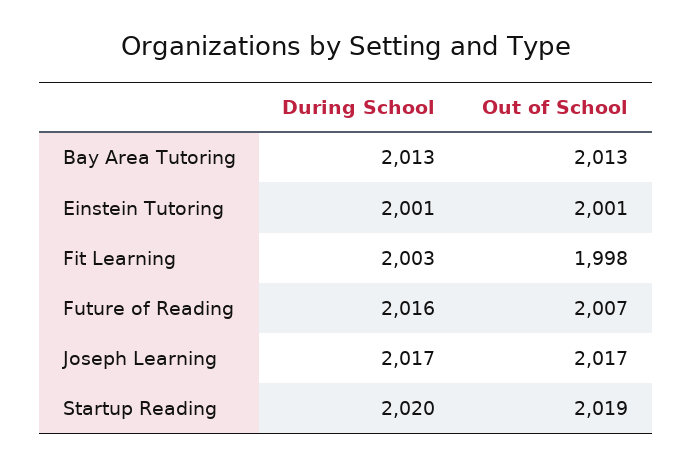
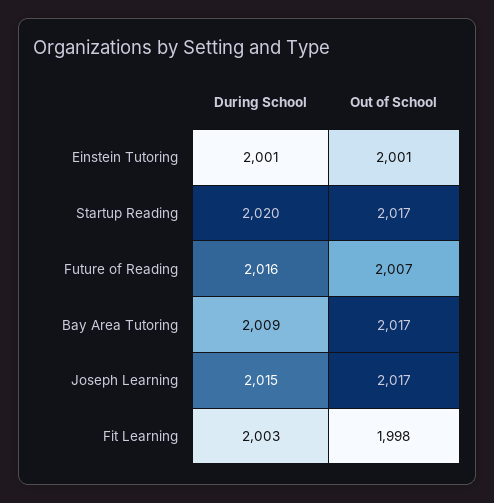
During School, Bay Area Tutoring: 2013 -> 2009
Out of School, Bay Area Tutoring: 2013 -> 2017
During School, Joseph Learning: 2017 -> 2015
Out of School, Startup Reading: 2019 -> 2017

